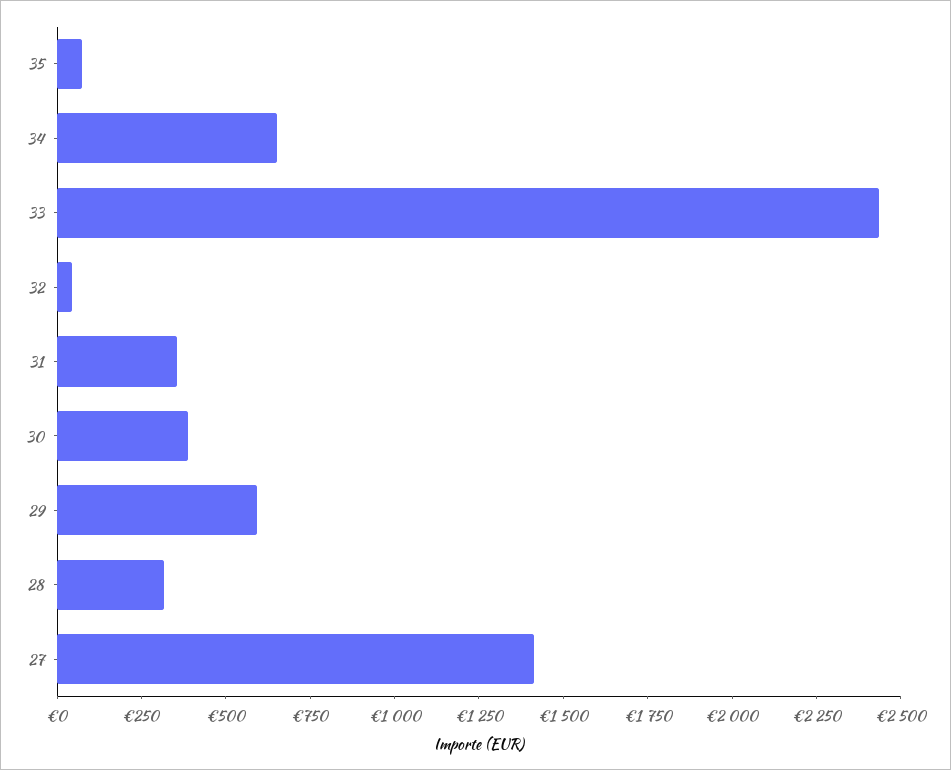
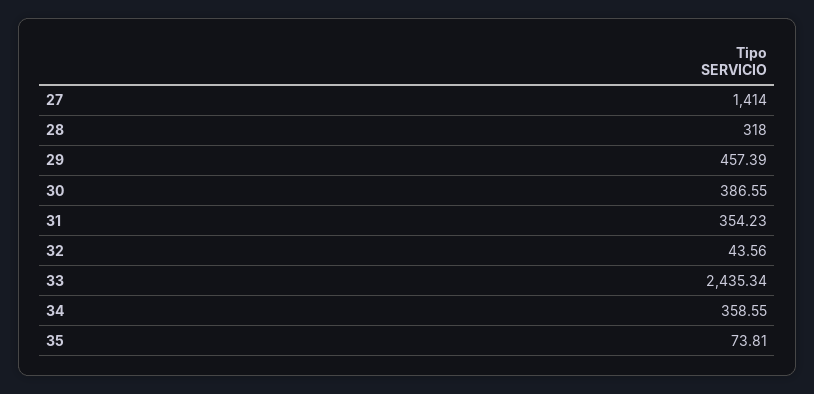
34: 650 -> 358.55
29: 600 -> 457.39

